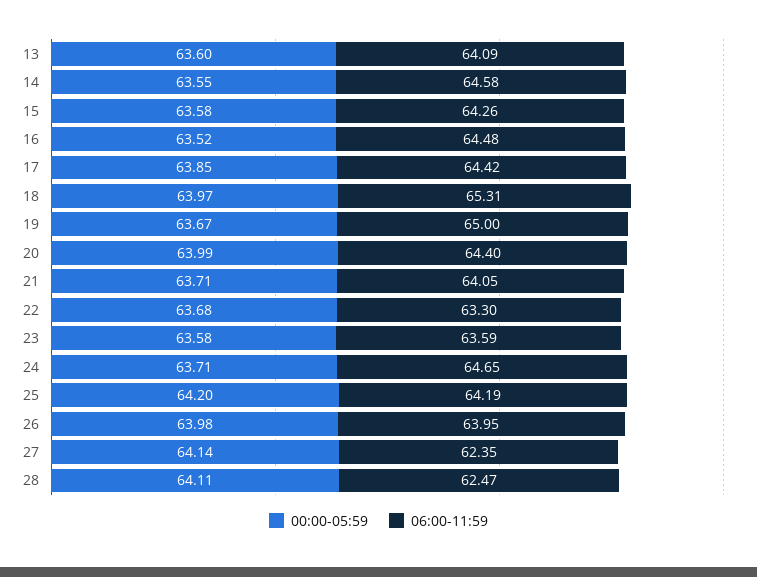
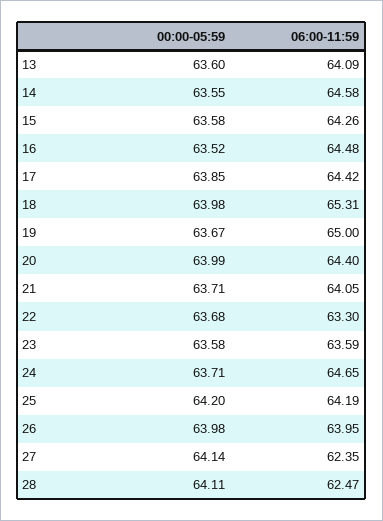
00:00-05:59, 18: 63.97 -> 63.98

